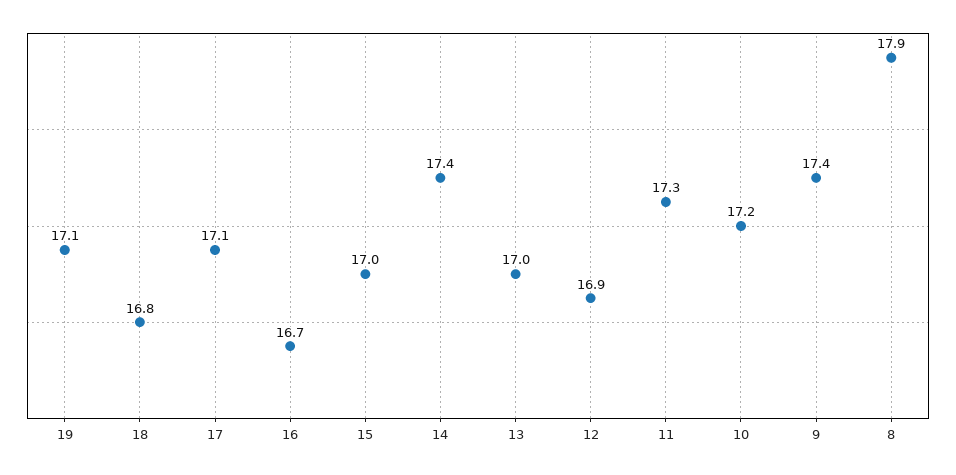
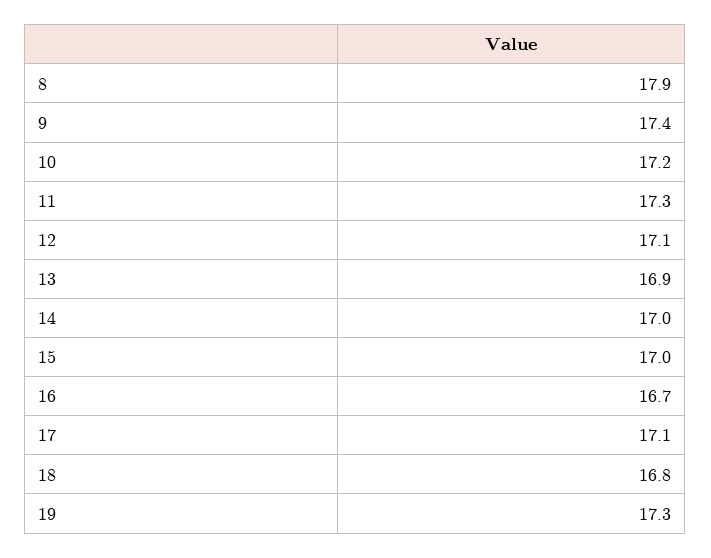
19: 17.1 -> 17.3
14: 17.4 -> 17
13: 17 -> 16.9
12: 16.9 -> 17.1

